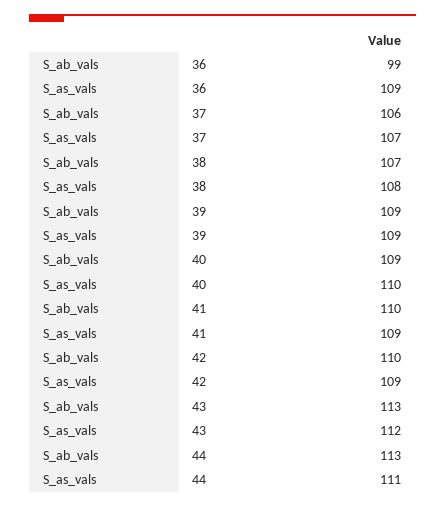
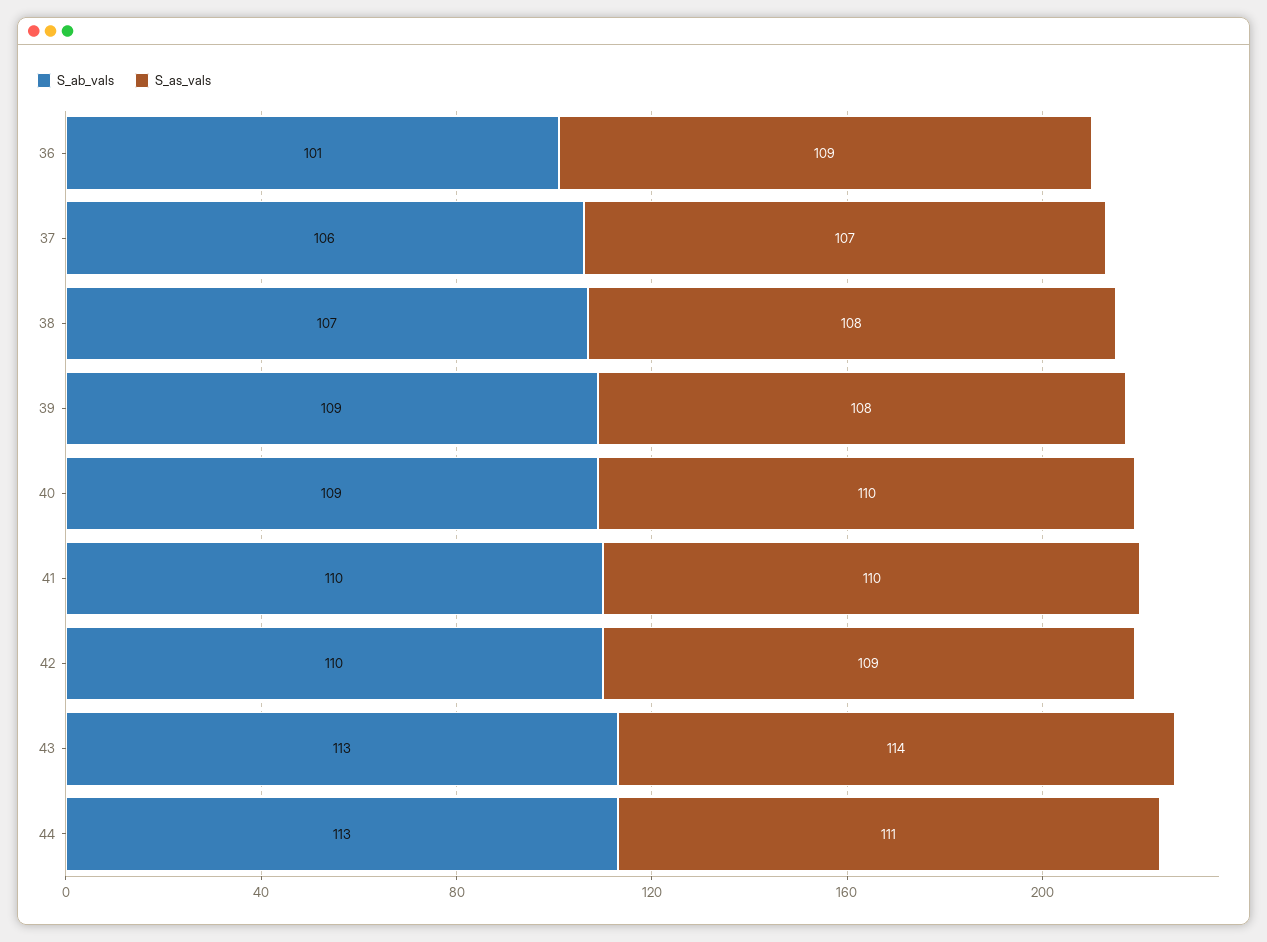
S_ab_vals, 36: 99 -> 101
S_as_vals, 39: 109 -> 108
S_as_vals, 41: 109 -> 110
S_as_vals, 43: 112 -> 114

